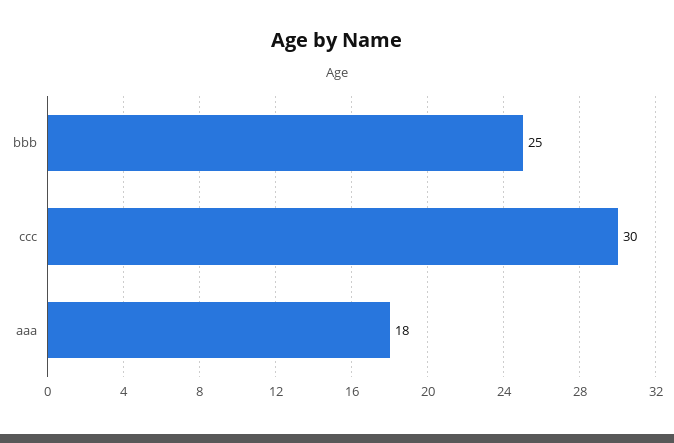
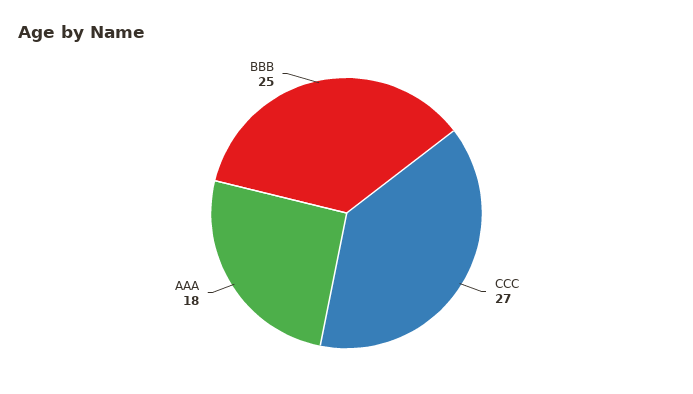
ccc: 30 -> 27

